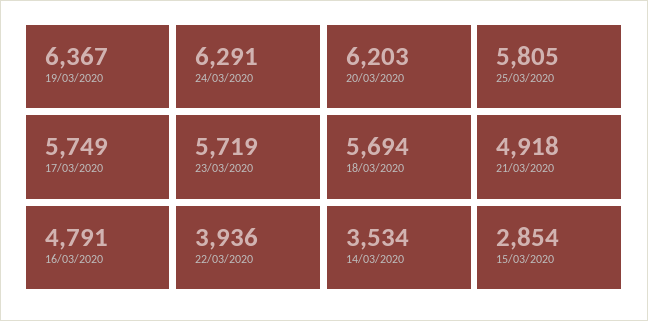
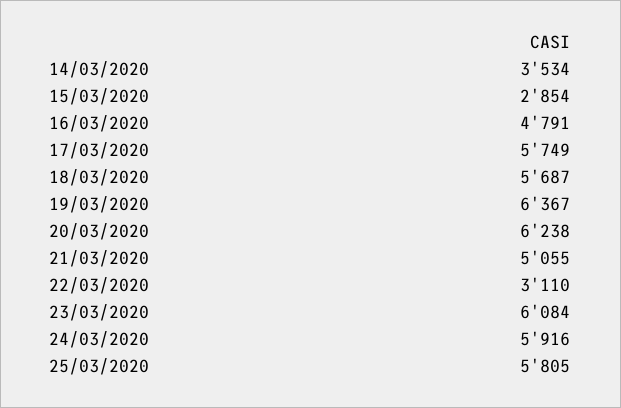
24/03/2020: 6291 -> 5916
20/03/2020: 6203 -> 6238
23/03/2020: 5719 -> 6084
18/03/2020: 5694 -> 5687
21/03/2020: 4918 -> 5055
22/03/2020: 3936 -> 3110

